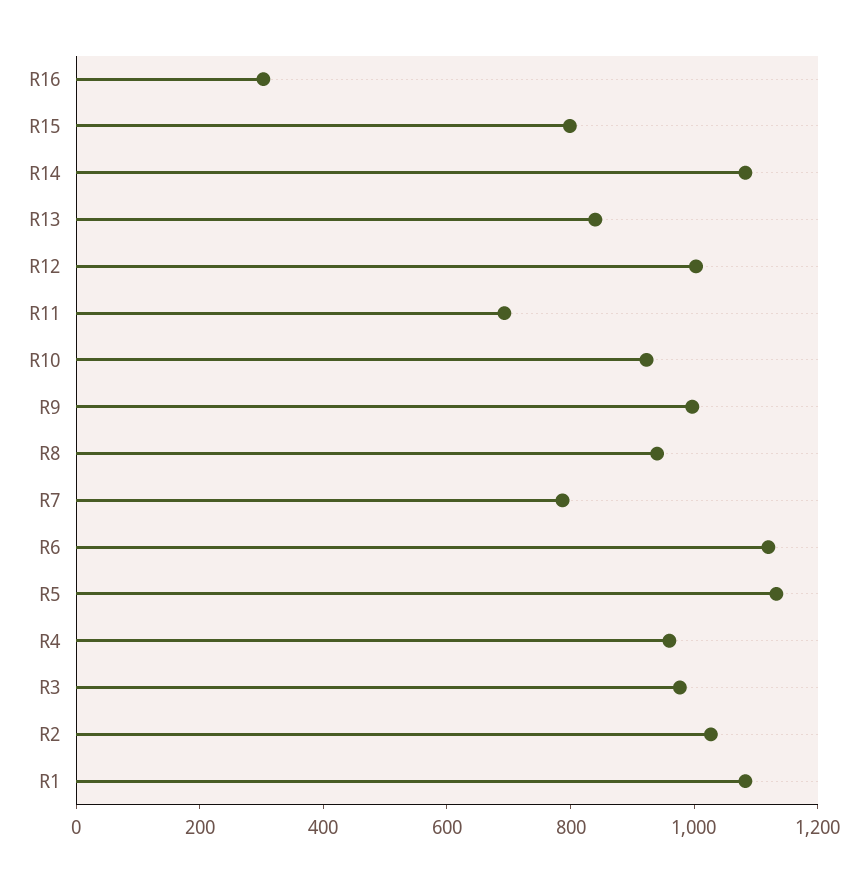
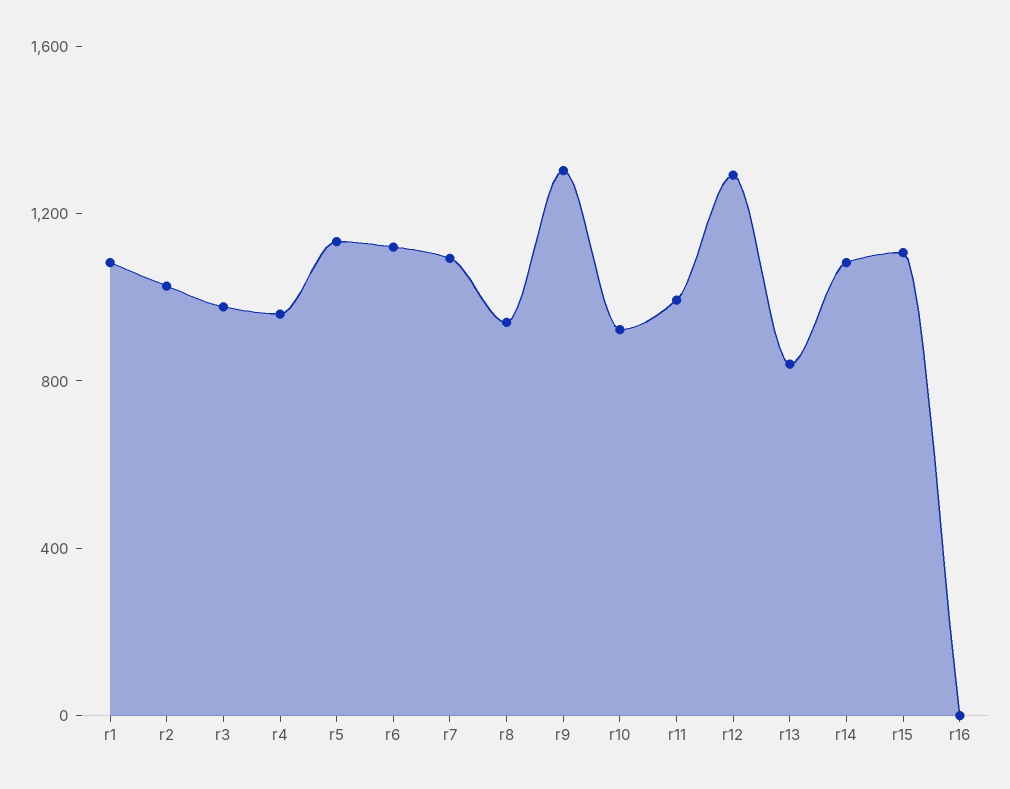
R16: 300 -> 0
R15: 800 -> 1100
R12: 1000 -> 1300
R11: 700 -> 1000
R9: 1000 -> 1300
R7: 800 -> 1100

